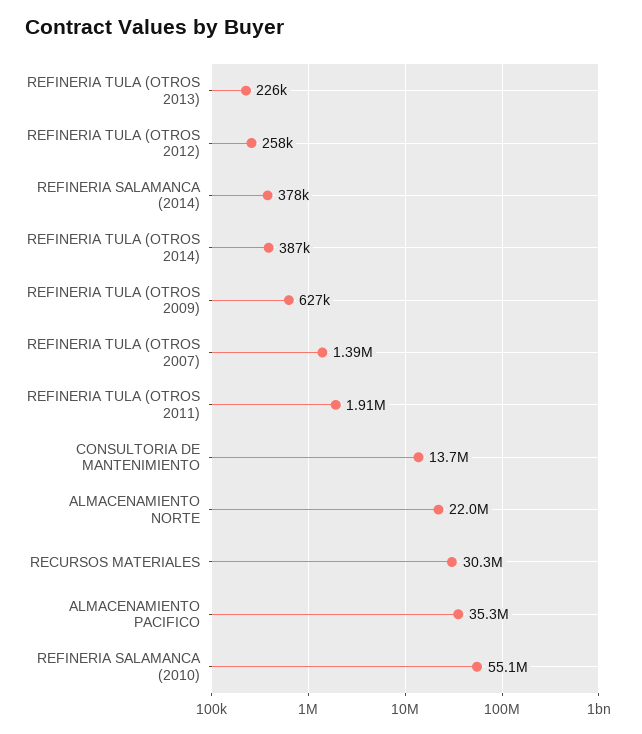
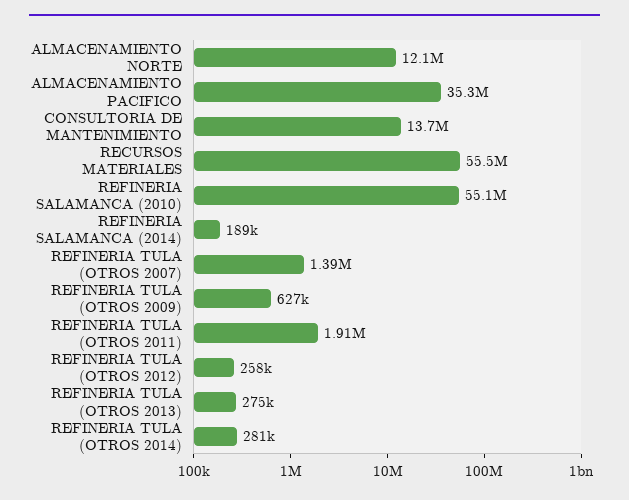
REFINERIA TULA (OTROS 2013): 226000 -> 275000
REFINERIA SALAMANCA (2014): 378000 -> 189000
REFINERIA TULA (OTROS 2014): 387000 -> 281000
ALMACENAMIENTO NORTE: 22000000 -> 12100000
RECURSOS MATERIALES: 30300000 -> 55500000

